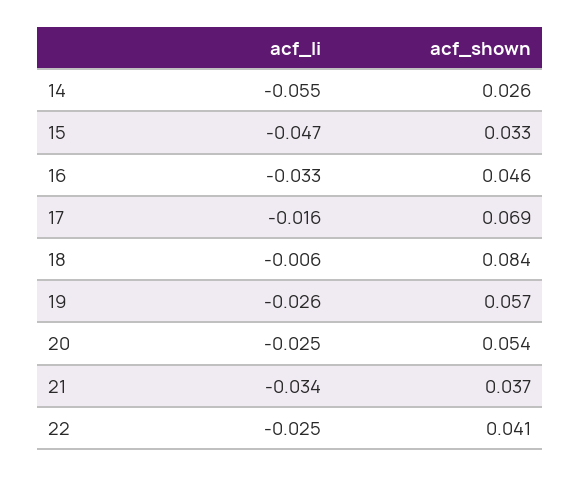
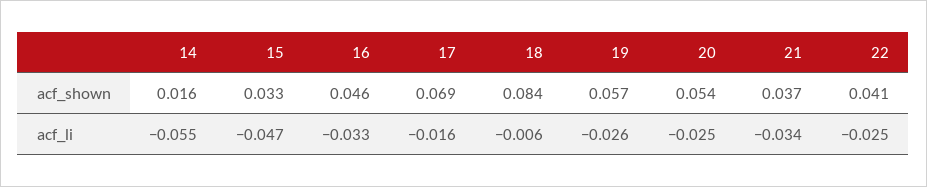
acf_shown, 14: 0.026 -> 0.016

